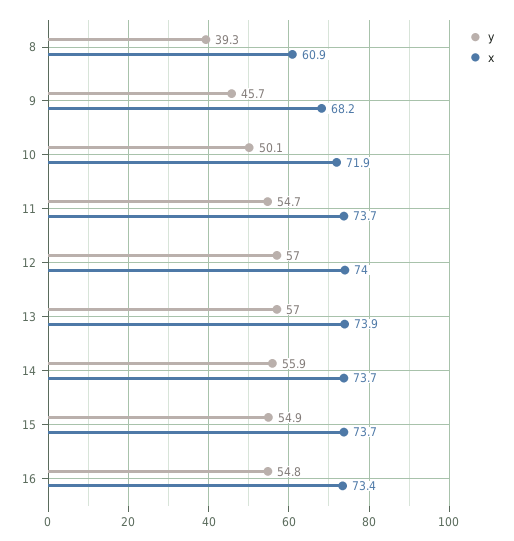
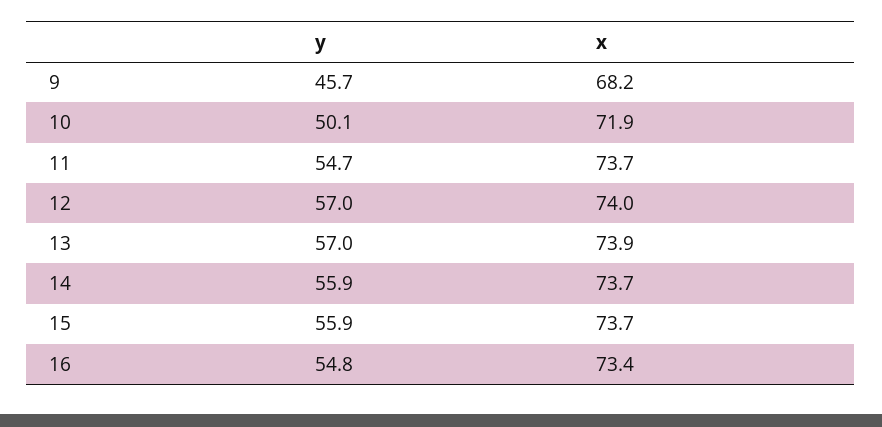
y, 8: 39.3 -> none
x, 8: 60.9 -> none
y, 15: 54.9 -> 55.9

